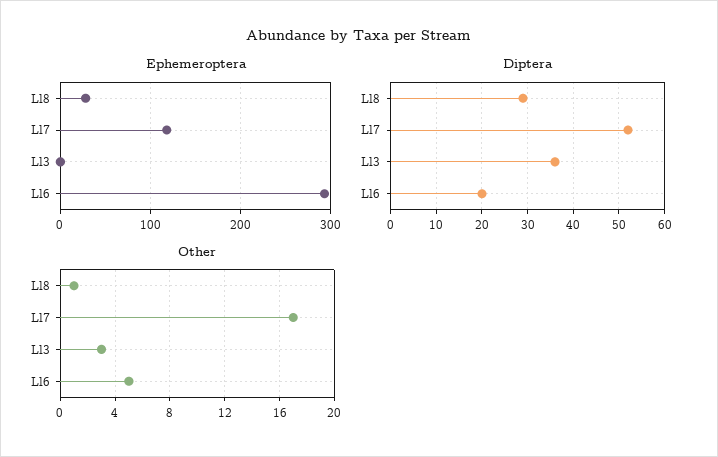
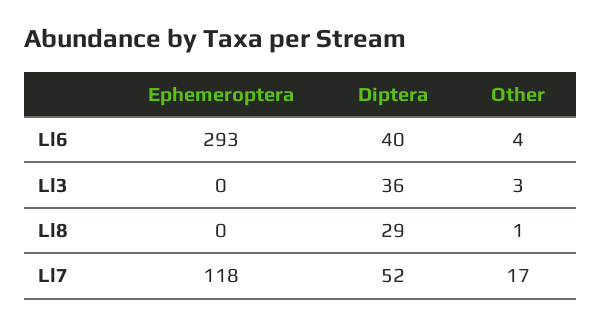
Ephemeroptera, Ll8: 30 -> 0
Diptera, Ll6: 20 -> 40
Other, Ll6: 5 -> 4

